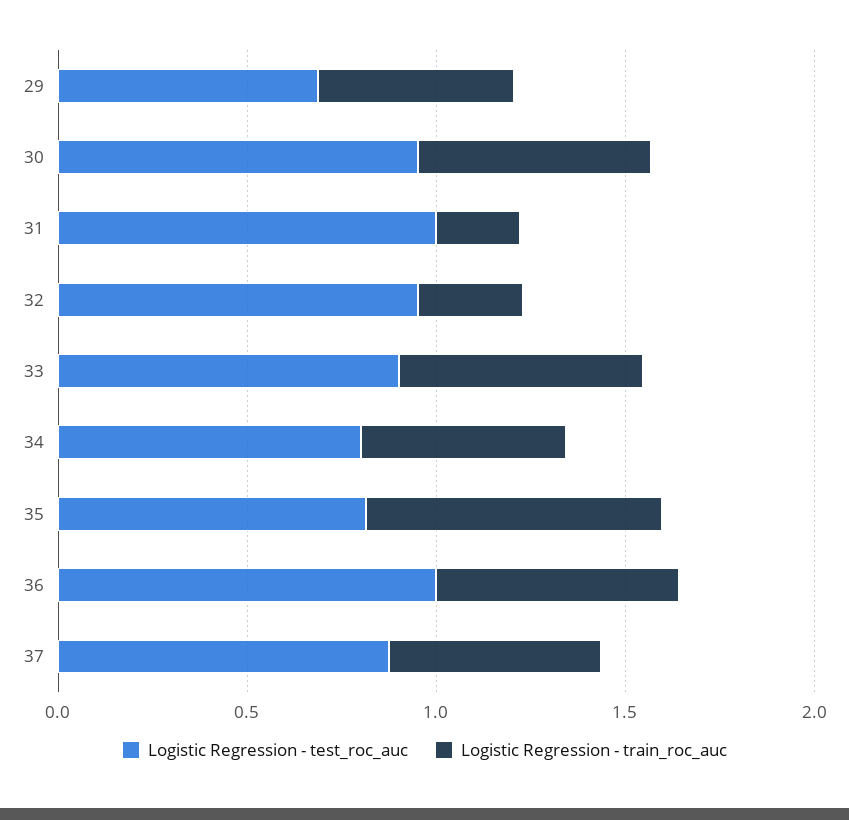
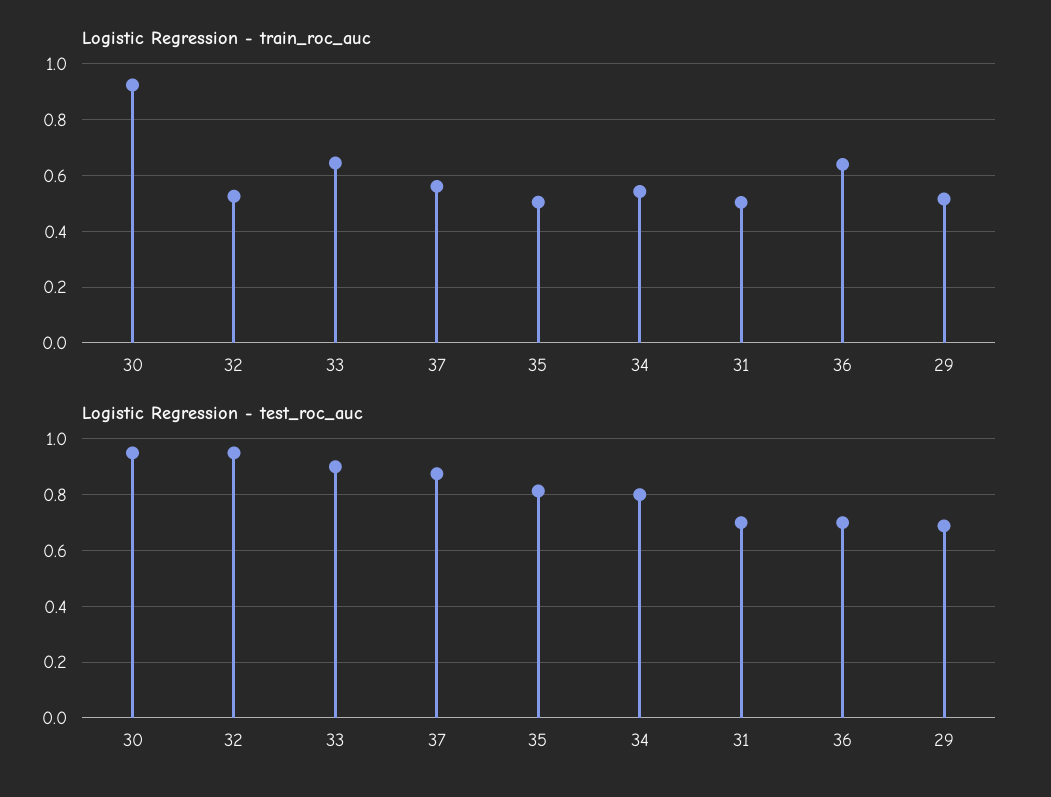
Logistic Regression - train_roc_auc, 30: 0.6 -> 0.925
Logistic Regression - test_roc_auc, 31: 1 -> 0.7
Logistic Regression - train_roc_auc, 31: 0.2 -> 0.5
Logistic Regression - train_roc_auc, 32: 0.3 -> 0.525
Logistic Regression - train_roc_auc, 35: 0.8 -> 0.5
Logistic Regression - test_roc_auc, 36: 1 -> 0.7

